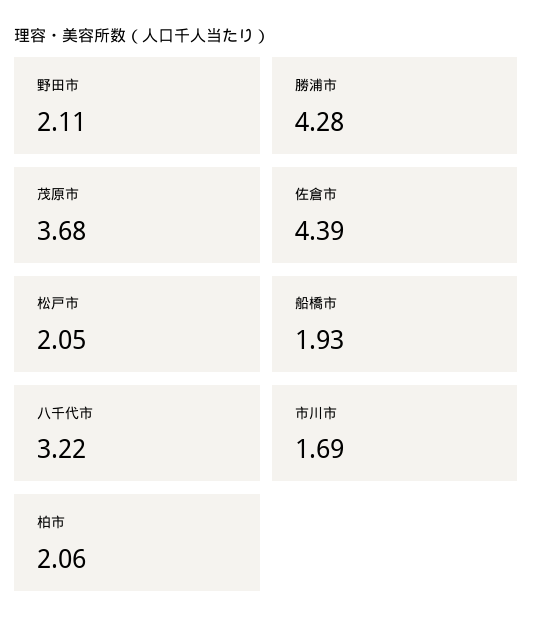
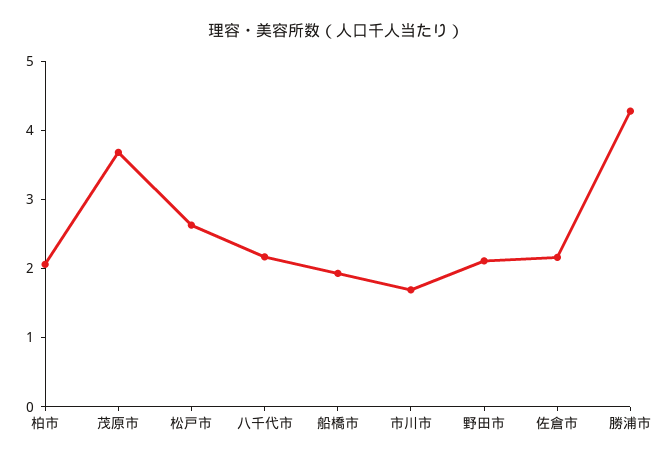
佐倉市: 4.39 -> 2.2
松戸市: 2.05 -> 2.6
八千代市: 3.22 -> 2.2

